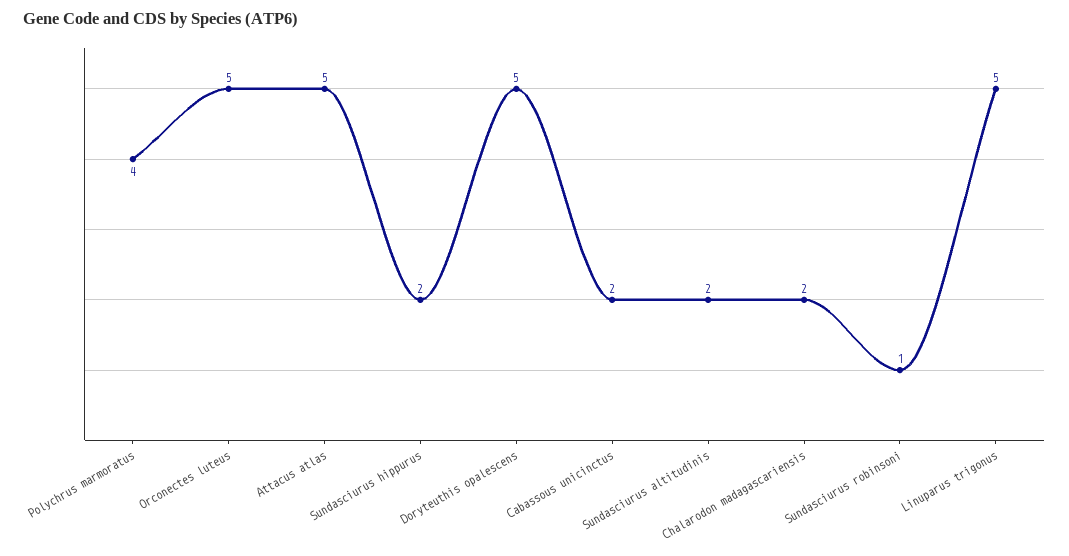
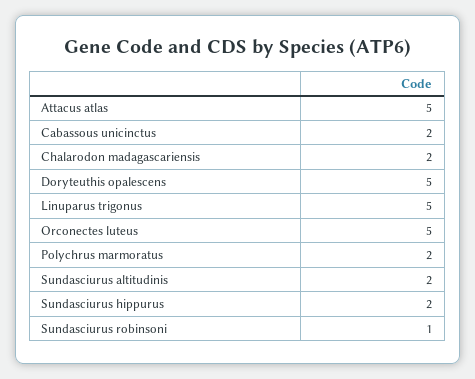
Polychrus marmoratus: 4 -> 2

